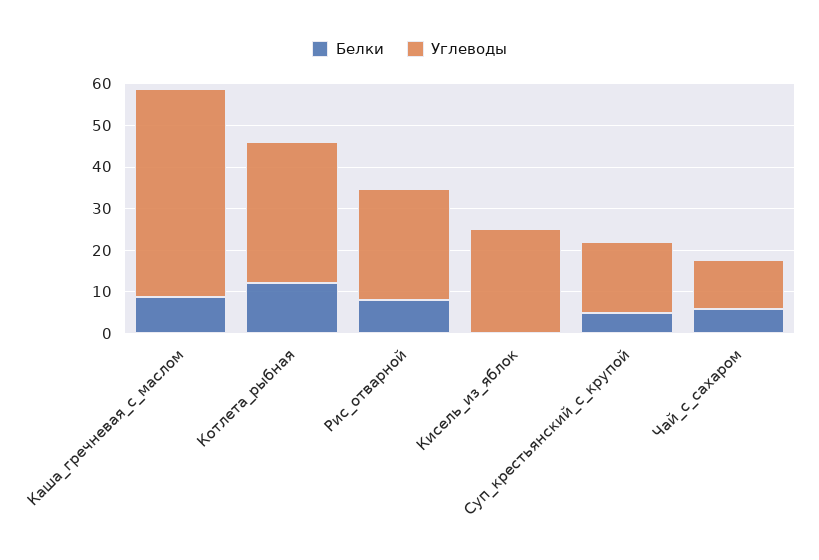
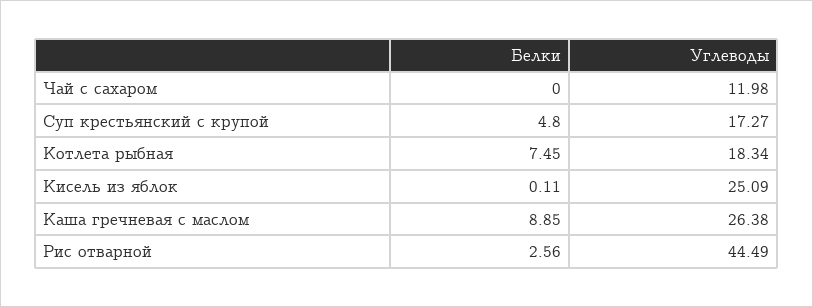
Углеводы, Каша_гречневая_с_маслом: 50 -> 26.38
Белки, Котлета_рыбная: 12 -> 7.45
Углеводы, Котлета_рыбная: 34 -> 18.34
Белки, Рис_отварной: 8 -> 2.56
Углеводы, Рис_отварной: 26 -> 44.49
Белки, Чай_с_сахаром: 6 -> 0

